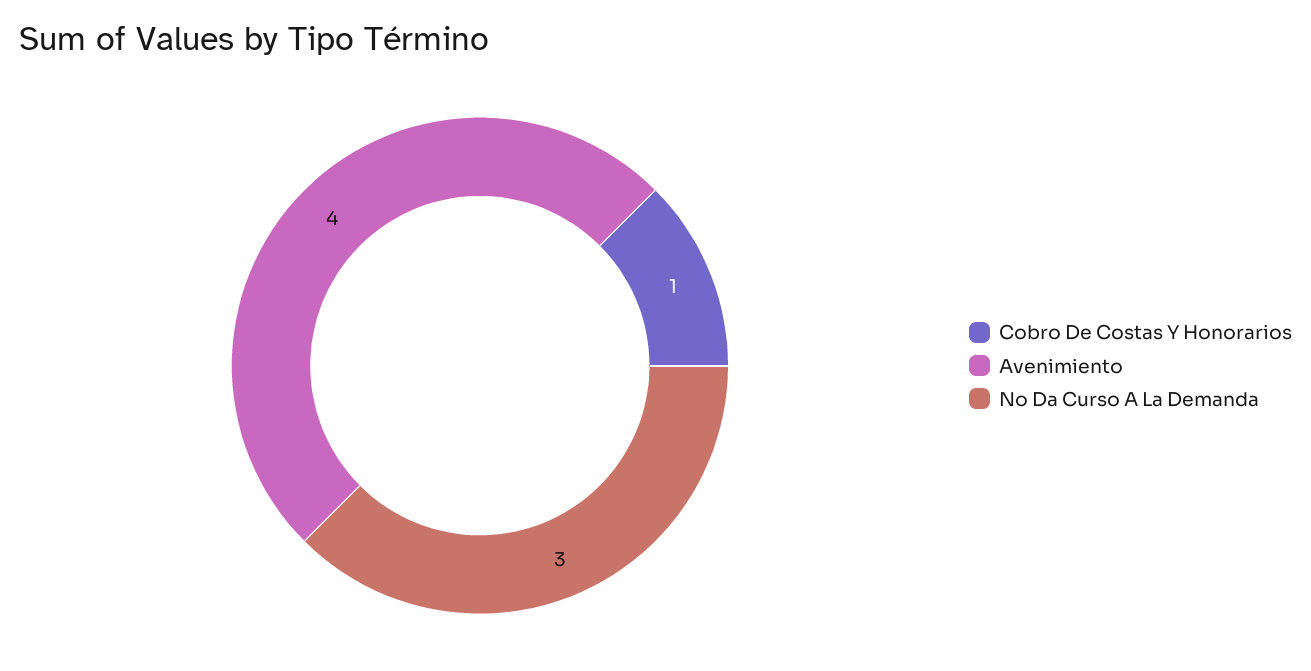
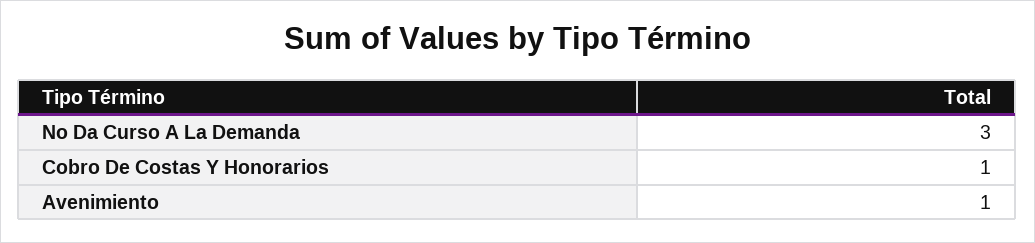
Avenimiento: 4 -> 1

